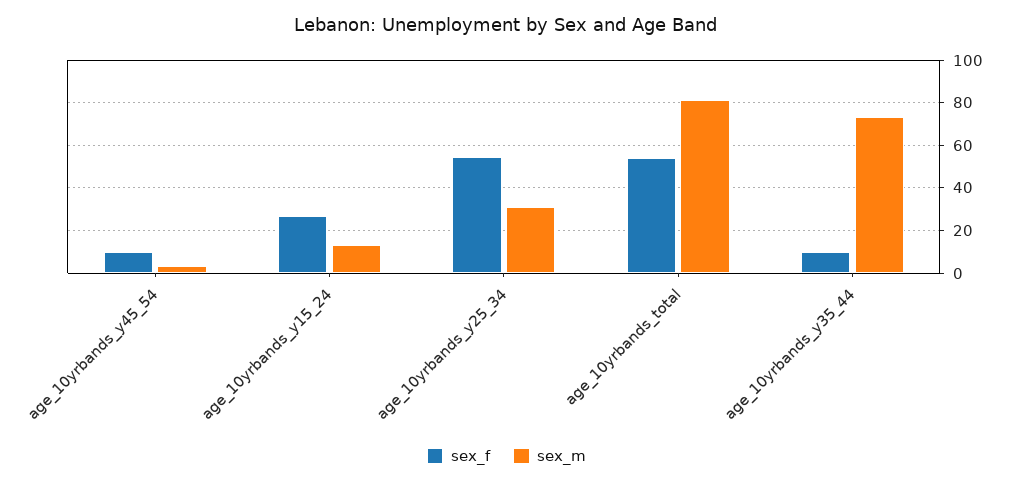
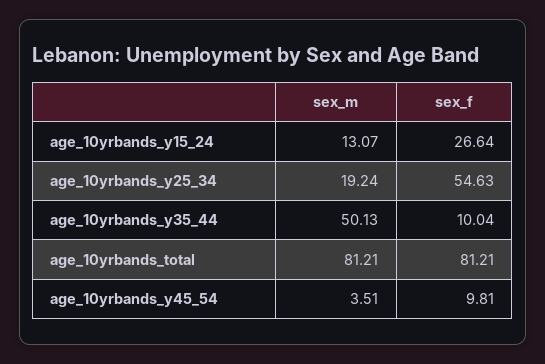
sex_m, age_10yrbands_y25_34: 30 -> 19.24
sex_f, age_10yrbands_total: 55 -> 81.21
sex_m, age_10yrbands_y35_44: 75 -> 50.13

